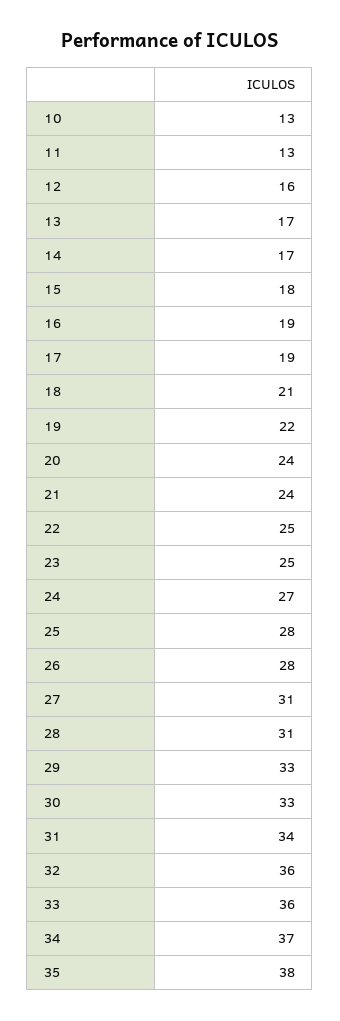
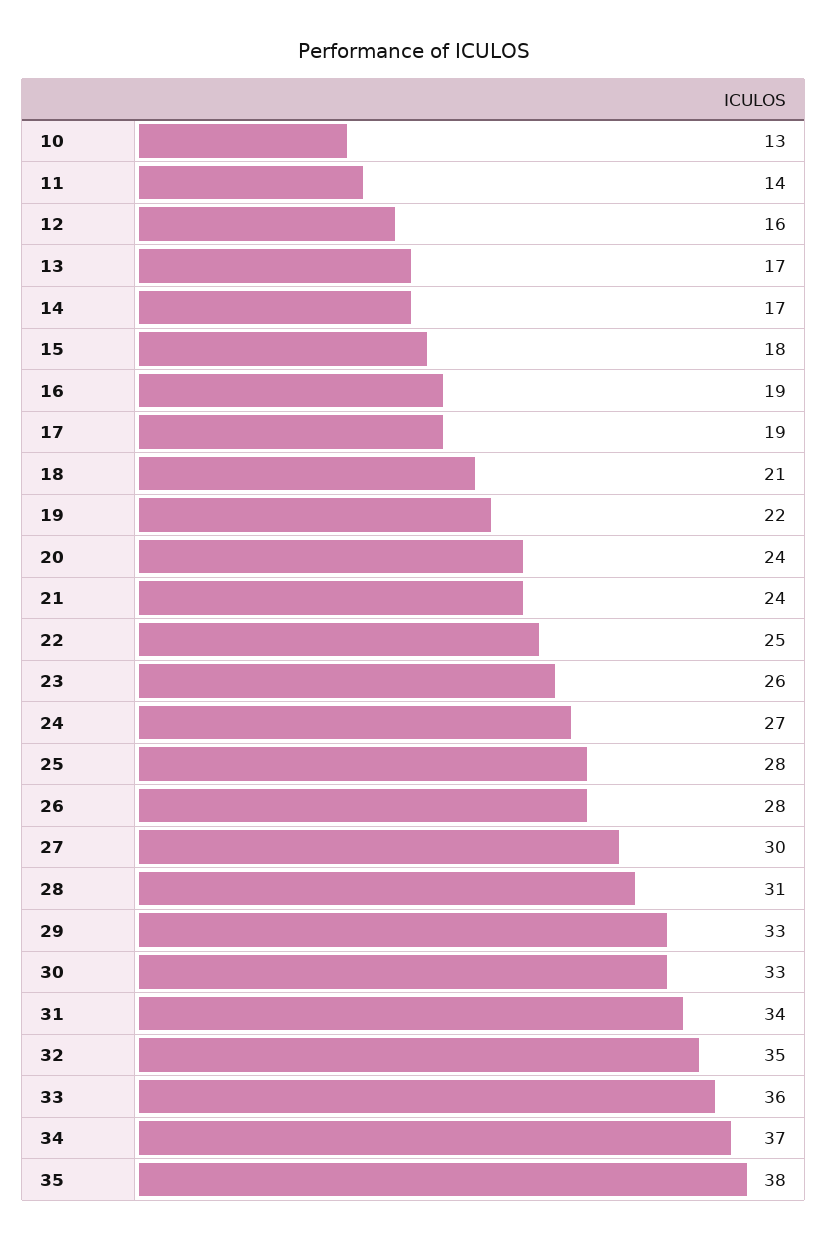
11: 13 -> 14
23: 25 -> 26
27: 31 -> 30
32: 36 -> 35

